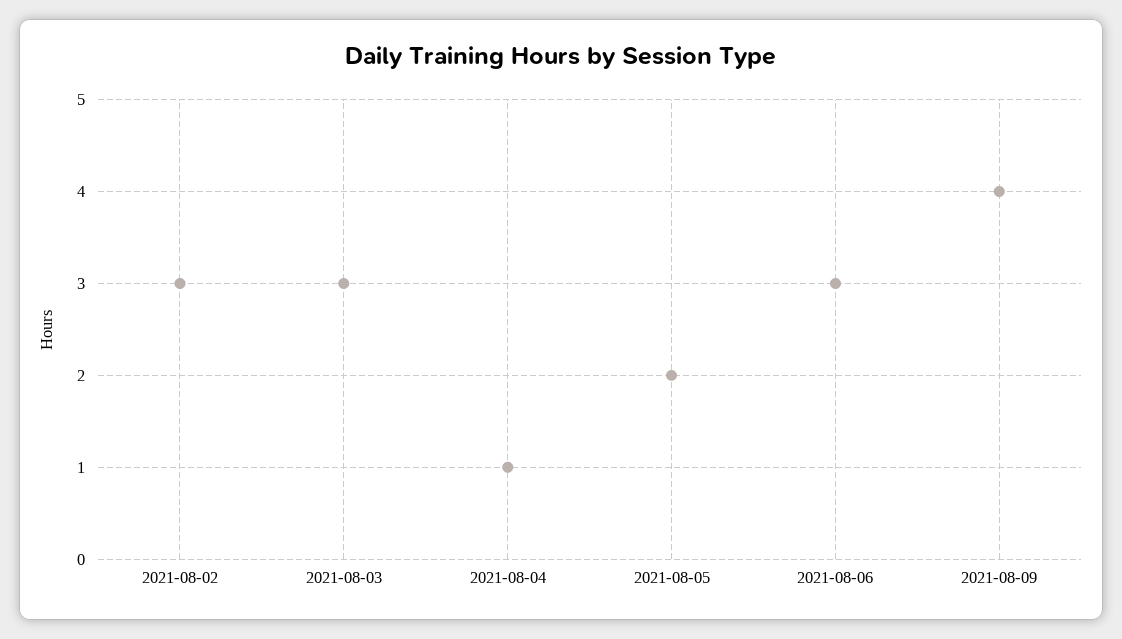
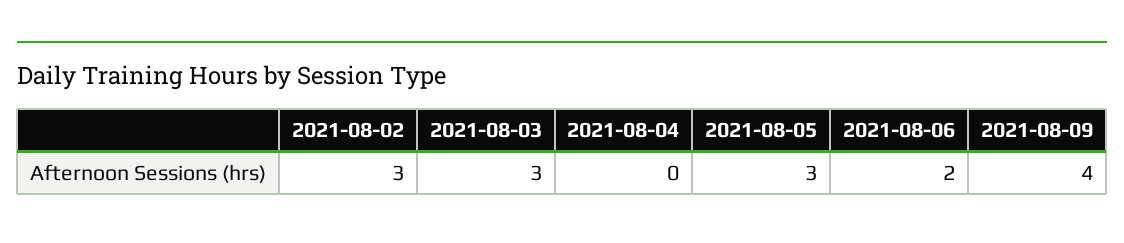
2021-08-04: 1 -> 0
2021-08-05: 2 -> 3
2021-08-06: 3 -> 2

